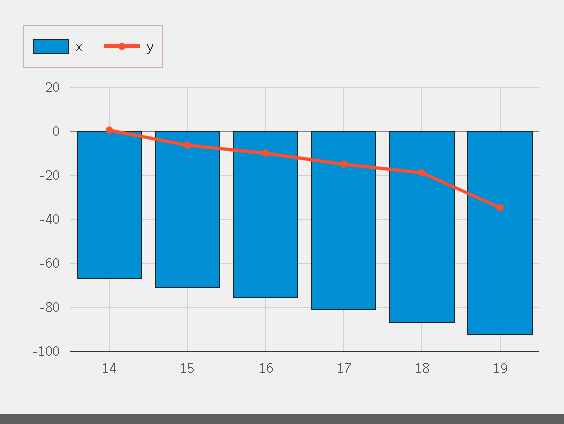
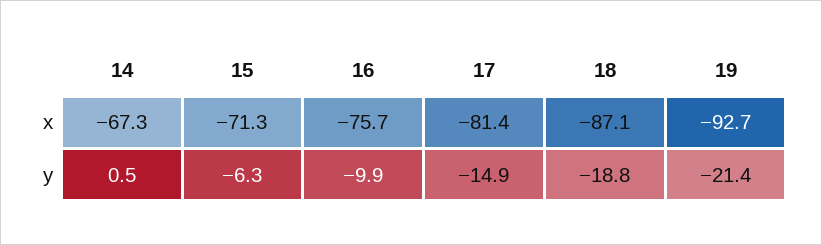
y, 19: -35 -> -21.4

